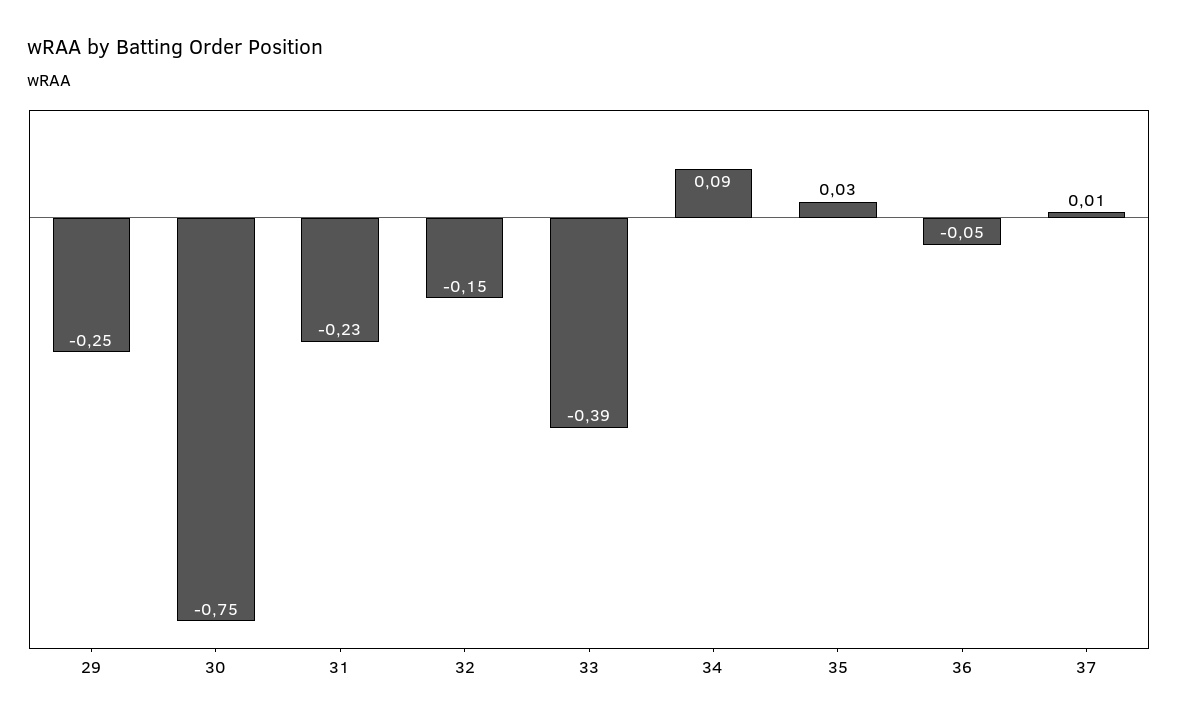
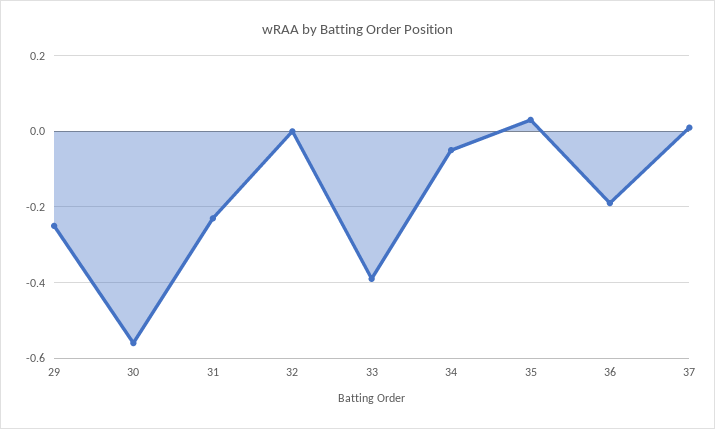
30: -0.75 -> -0.55
32: -0.15 -> 0
34: 0.09 -> -0.05
36: -0.05 -> -0.2

